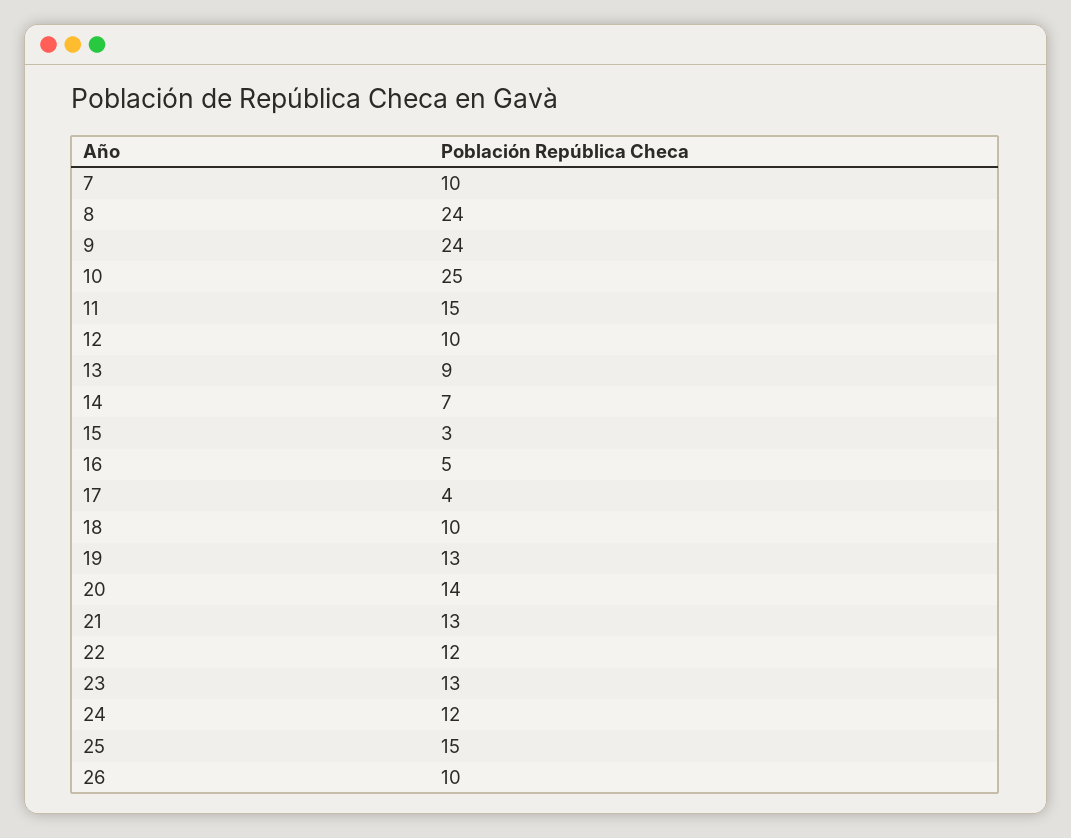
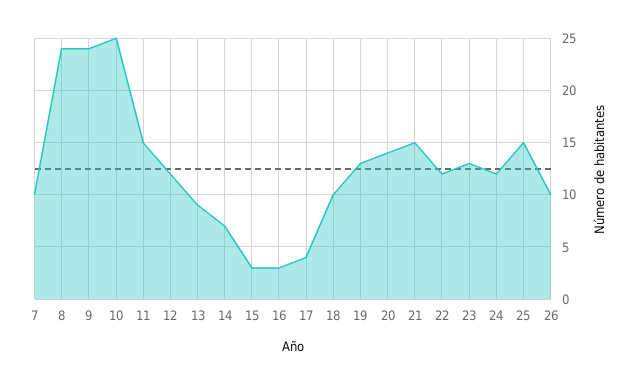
12: 10 -> 12
16: 5 -> 3
21: 13 -> 15

